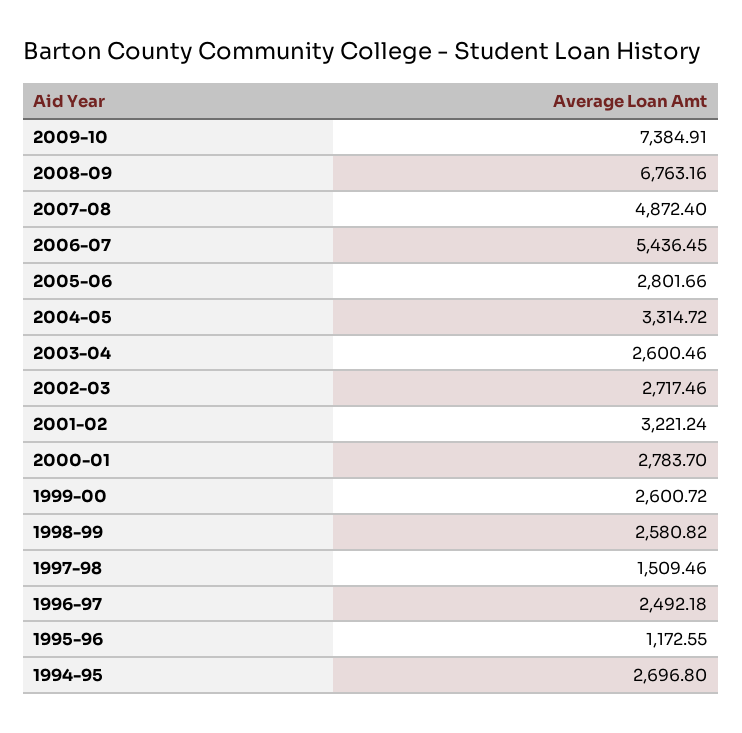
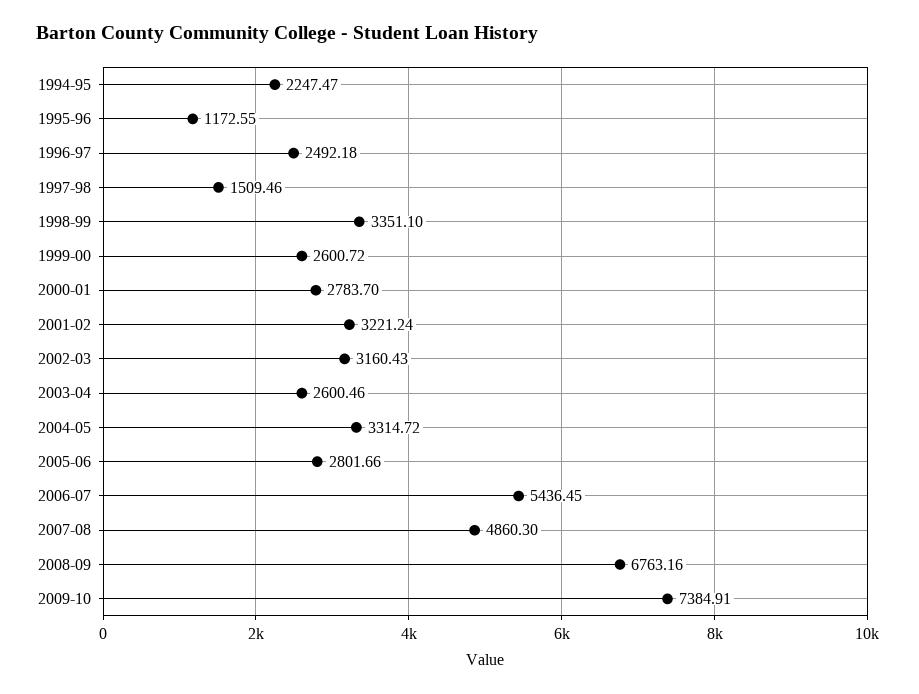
2007-08: 4872.4 -> 4860.3
2002-03: 2717.46 -> 3160.43
1998-99: 2580.82 -> 3351.1
1994-95: 2696.8 -> 2247.47

